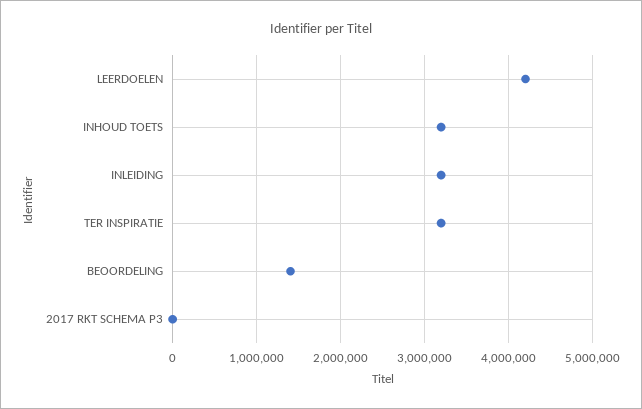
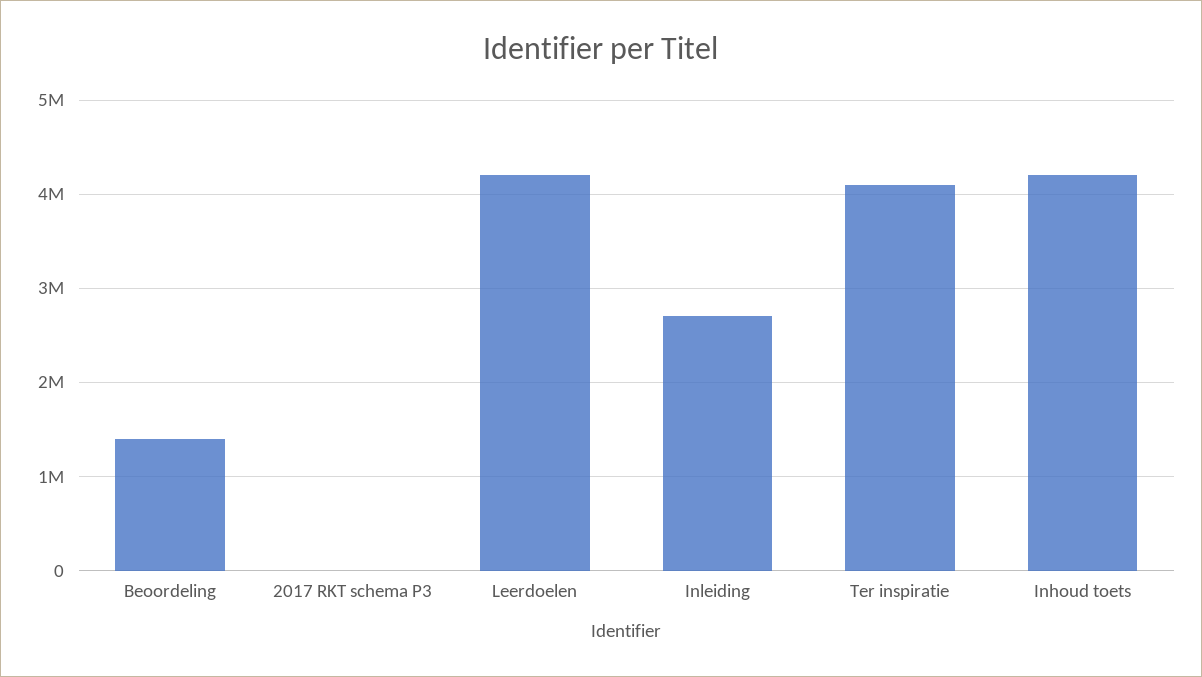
INHOUD TOETS: 3200000 -> 4200000
INLEIDING: 3200000 -> 2700000
TER INSPIRATIE: 3200000 -> 4100000

